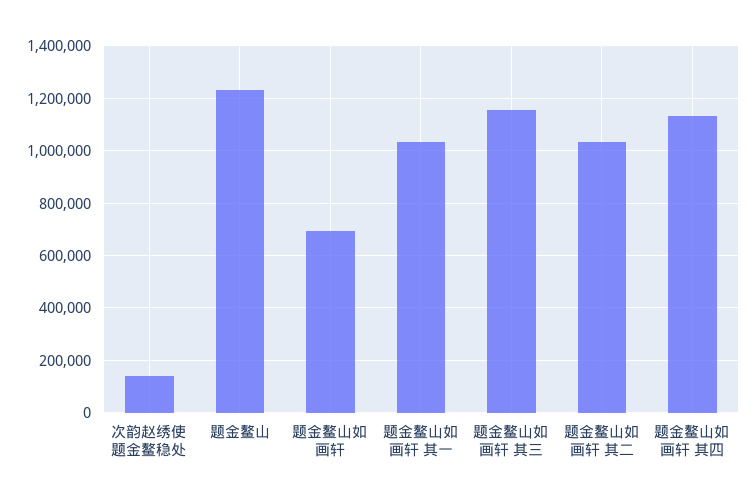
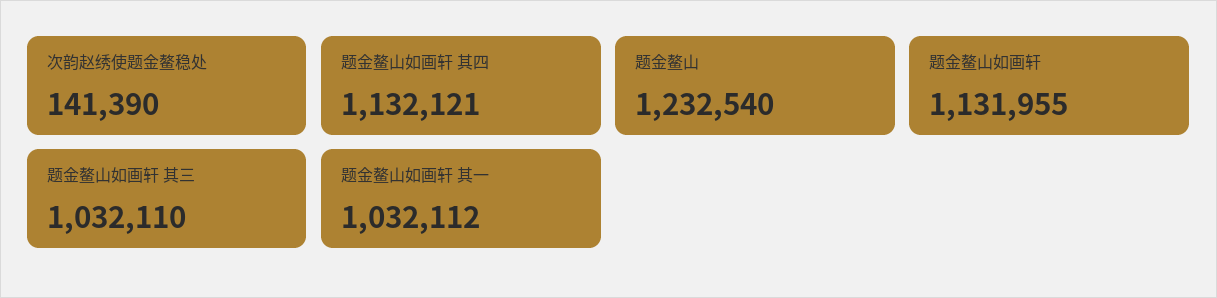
题金鳌山如画轩: 700000 -> 1131955
题金鳌山如画轩 其三: 1150000 -> 1032110
题金鳌山如画轩 其二: 1025000 -> none

